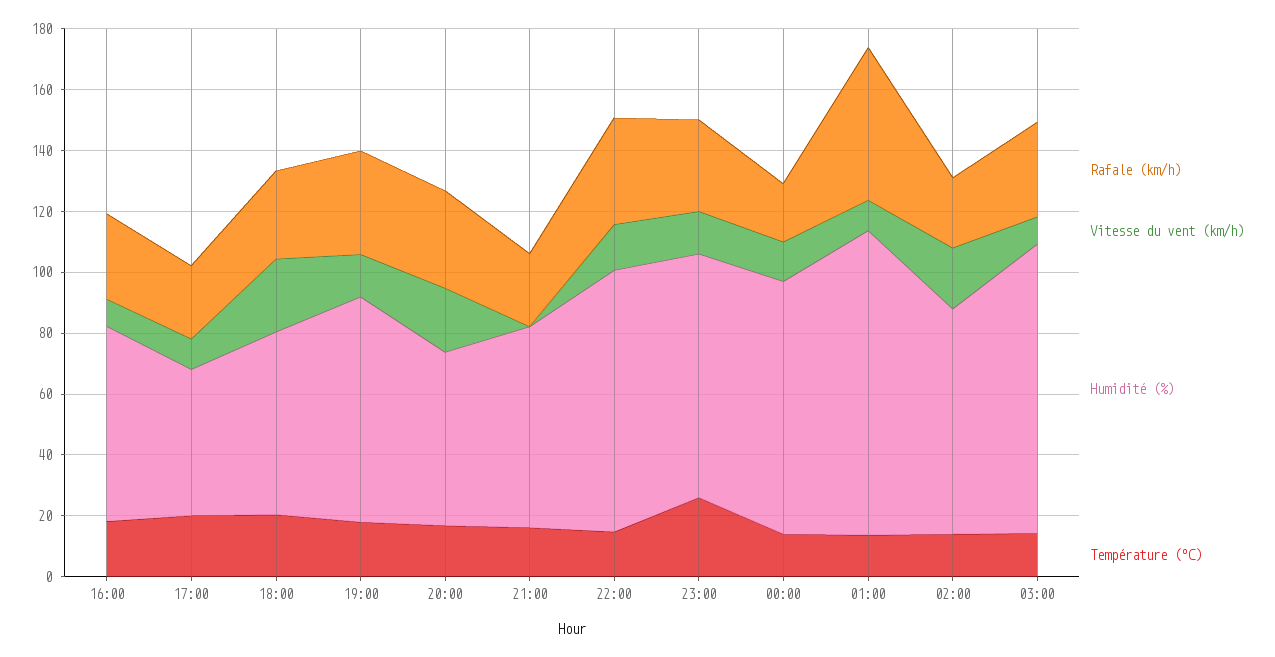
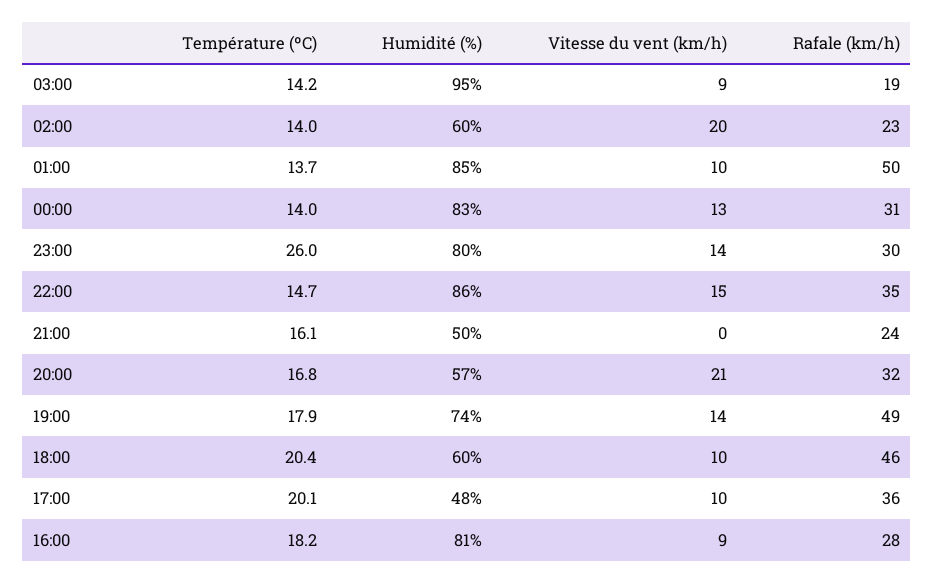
Humidité (%), 16:00: 65 -> 81
Rafale (km/h), 17:00: 25 -> 36
Rafale (km/h), 18:00: 30 -> 46
Vitesse du vent (km/h), 18:00: 25 -> 10
Rafale (km/h), 19:00: 35 -> 49
Humidité (%), 21:00: 65 -> 50
Rafale (km/h), 00:00: 20 -> 31
Humidité (%), 01:00: 100 -> 85
Humidité (%), 02:00: 75 -> 60
Rafale (km/h), 03:00: 30 -> 19

